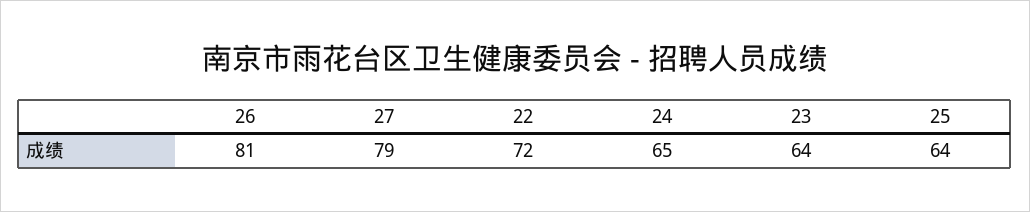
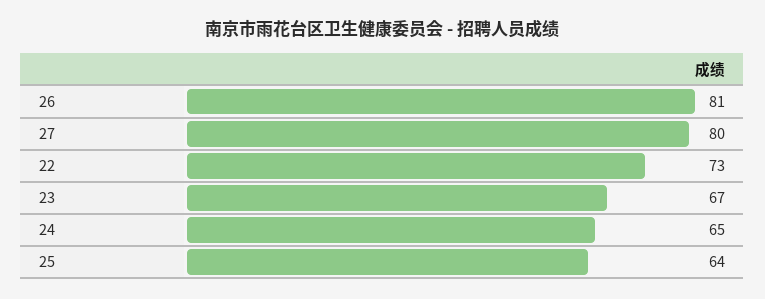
27: 79 -> 80
22: 72 -> 73
23: 64 -> 67

